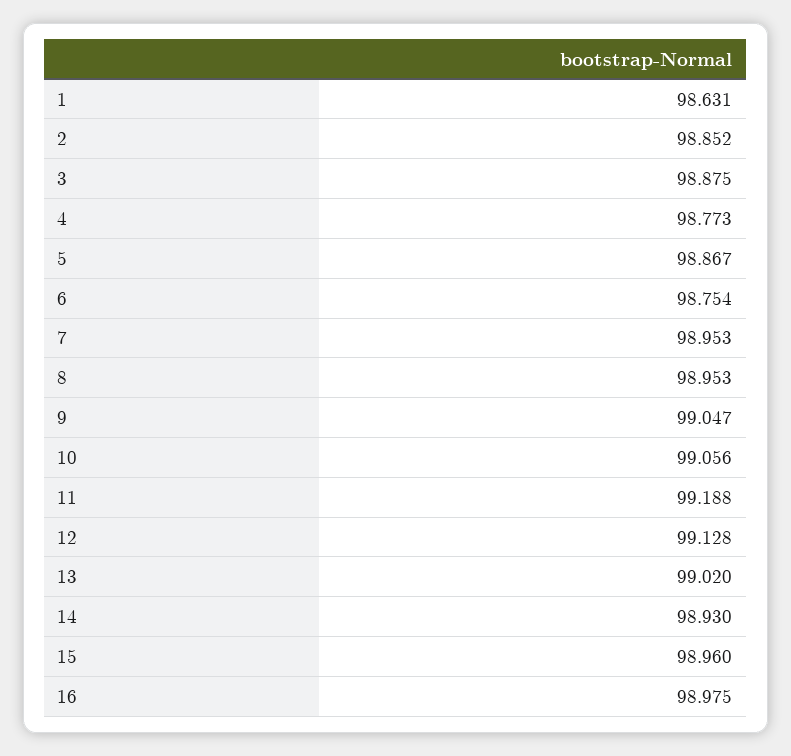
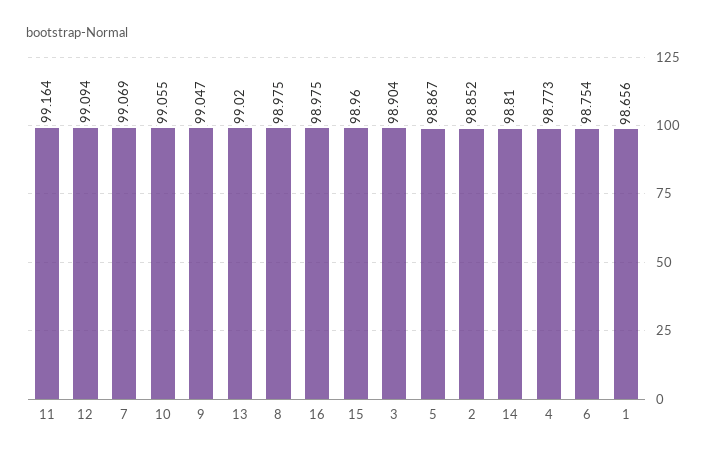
1: 98.631 -> 98.656
3: 98.875 -> 98.904
7: 98.953 -> 99.069
8: 98.953 -> 98.975
10: 99.056 -> 99.055
11: 99.188 -> 99.164
12: 99.128 -> 99.094
14: 98.93 -> 98.81

